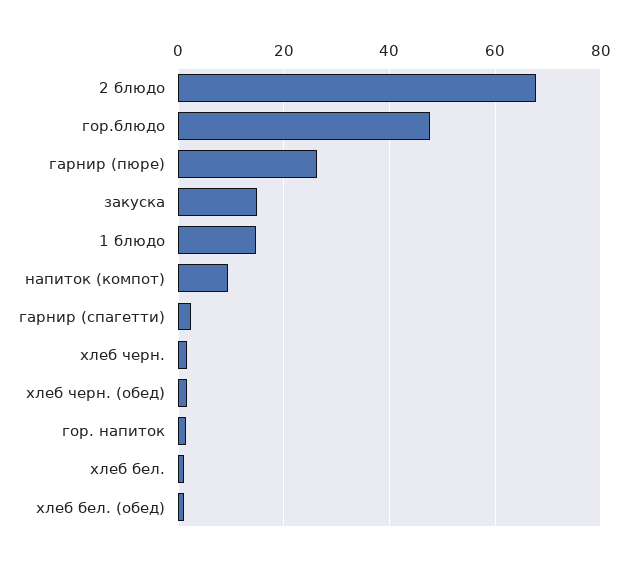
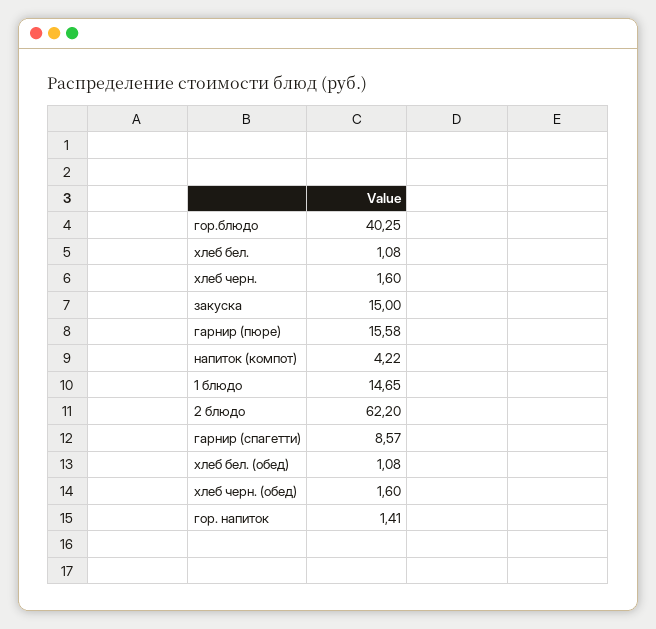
2 блюдо: 68 -> 62.2
гор.блюдо: 48 -> 40.25
гарнир (пюре): 26 -> 15.58
напиток (компот): 10 -> 4.22
гарнир (спагетти): 2 -> 8.57

